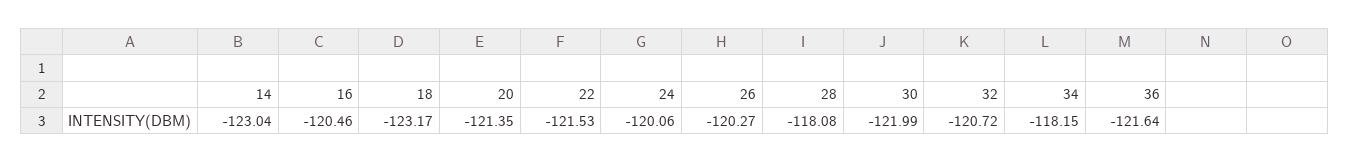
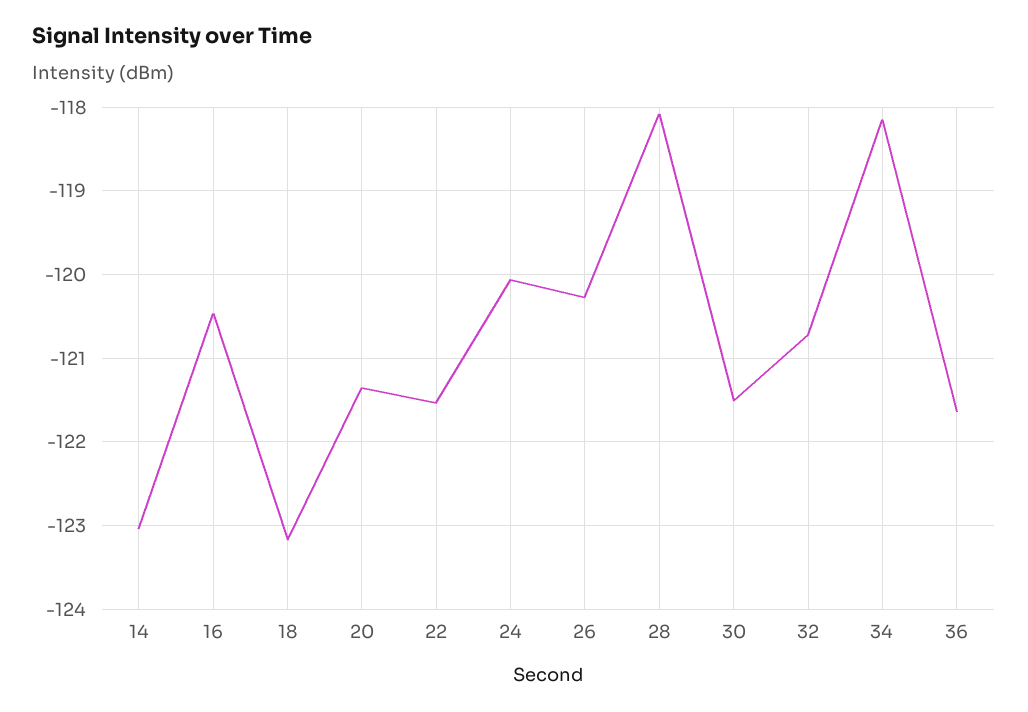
30: -121.99 -> -121.5

